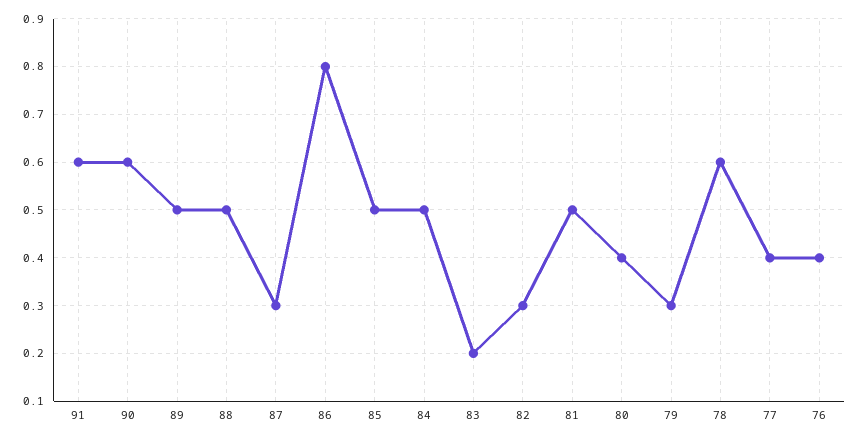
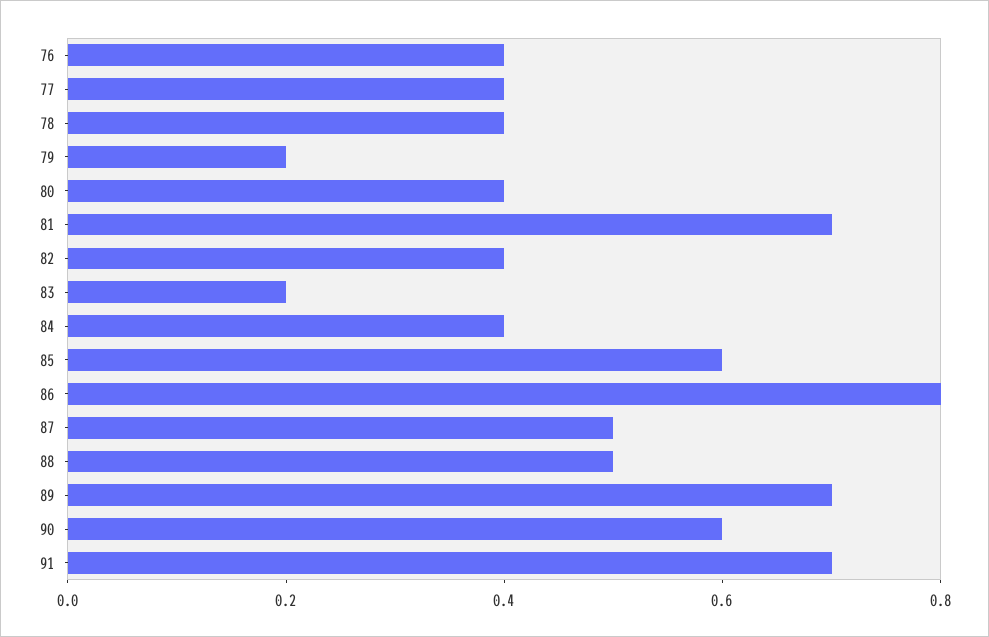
91: 0.6 -> 0.7
89: 0.5 -> 0.7
87: 0.3 -> 0.5
85: 0.5 -> 0.6
84: 0.5 -> 0.4
82: 0.3 -> 0.4
81: 0.5 -> 0.7
79: 0.3 -> 0.2
78: 0.6 -> 0.4

